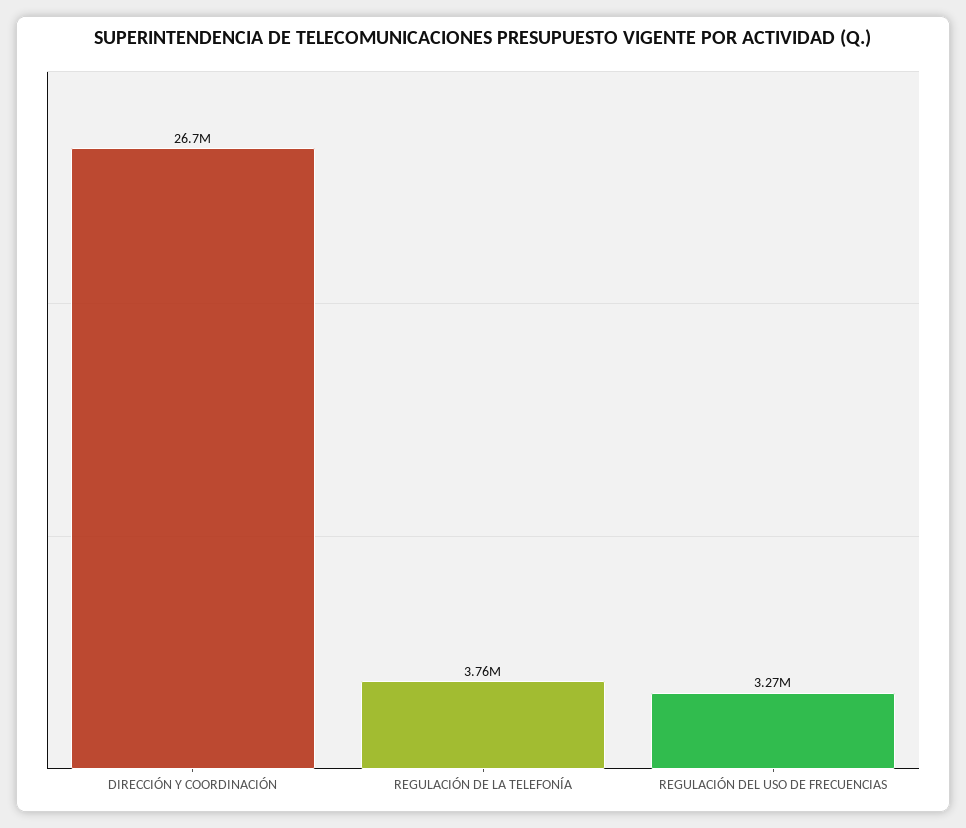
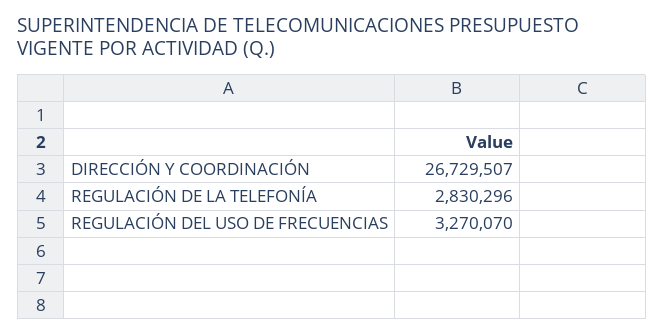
REGULACIÓN DE LA TELEFONÍA: 3760000 -> 2830296

